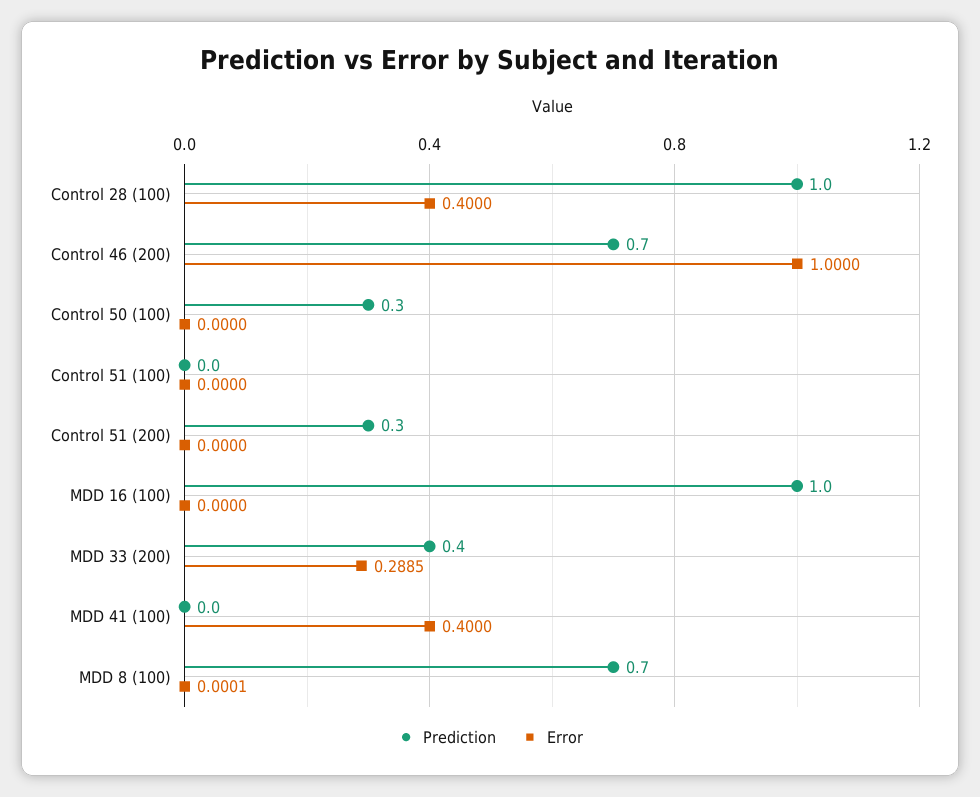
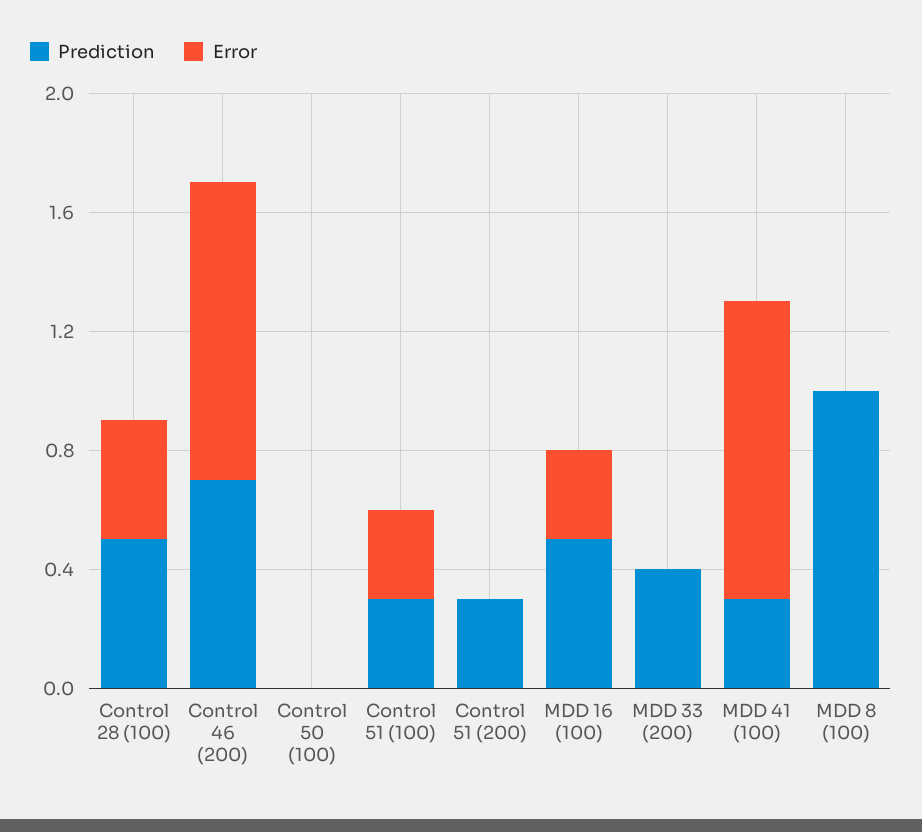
Prediction, Control 28 (100): 1 -> 0.5
Prediction, Control 50 (100): 0.3 -> 0
Prediction, Control 51 (100): 0 -> 0.3
Error, Control 51 (100): 0 -> 0.3
Prediction, MDD 16 (100): 1 -> 0.5
Error, MDD 16 (100): 0 -> 0.3
Error, MDD 33 (200): 0.2885 -> 0
Prediction, MDD 41 (100): 0 -> 0.3
Error, MDD 41 (100): 0.4 -> 1
Prediction, MDD 8 (100): 0.7 -> 1

